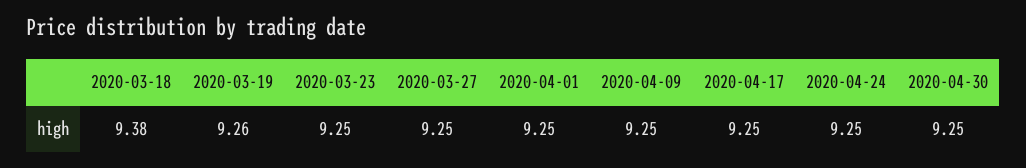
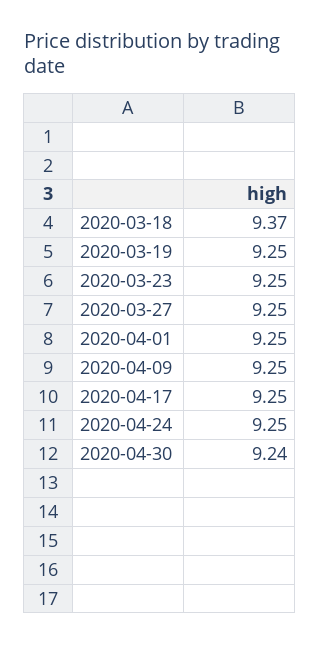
2020-03-18: 9.38 -> 9.37
2020-03-19: 9.26 -> 9.25
2020-04-30: 9.25 -> 9.24

